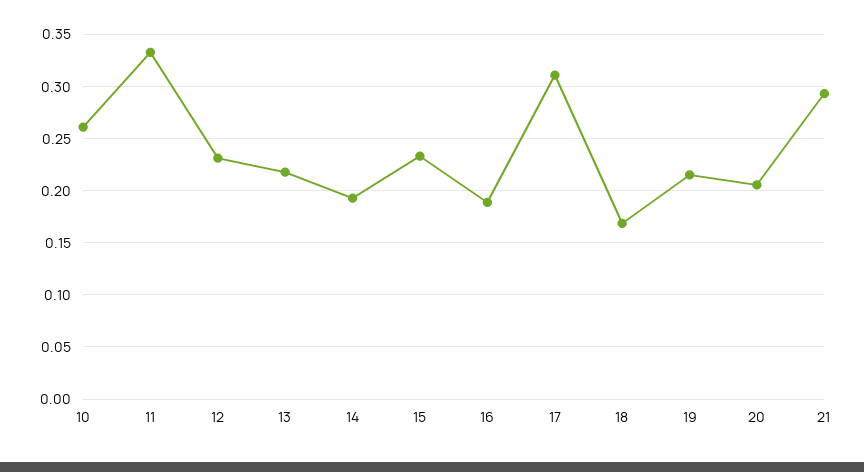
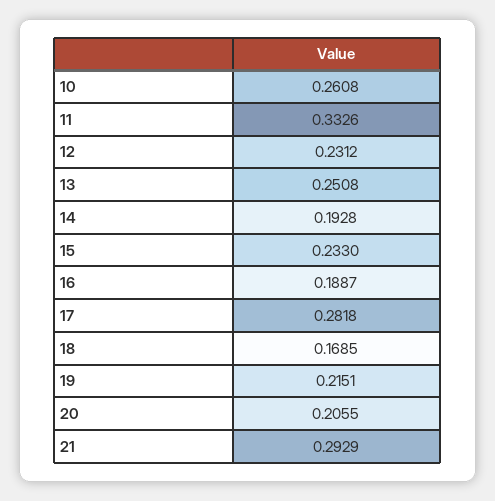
13: 0.22 -> 0.2508
17: 0.31 -> 0.2818

